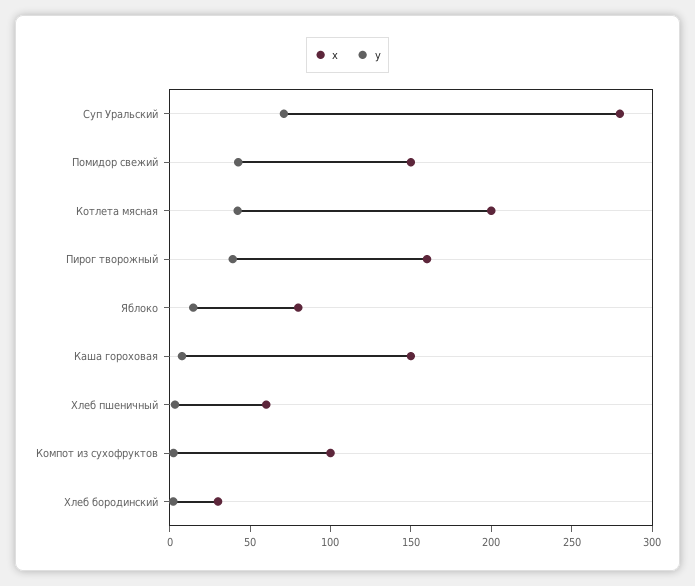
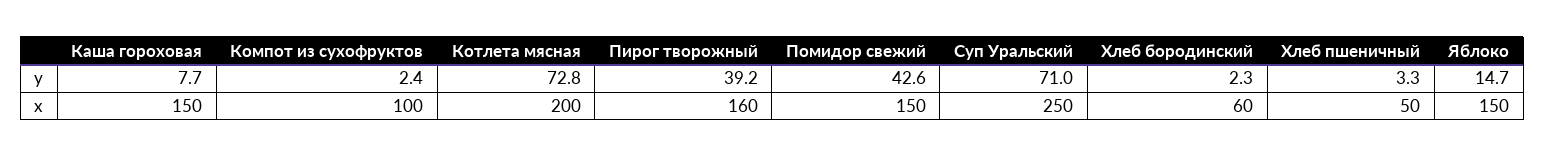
x, Суп Уральский: 280 -> 250
y, Котлета мясная: 40 -> 72.8
x, Яблоко: 80 -> 150
x, Хлеб пшеничный: 60 -> 50
x, Хлеб бородинский: 30 -> 60

